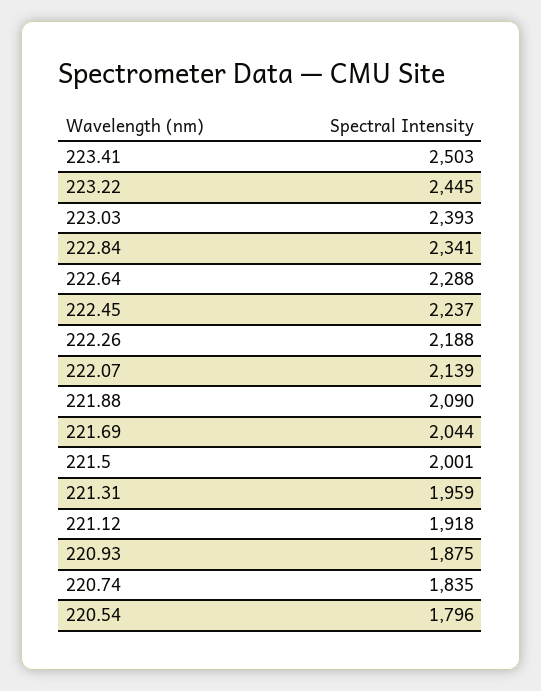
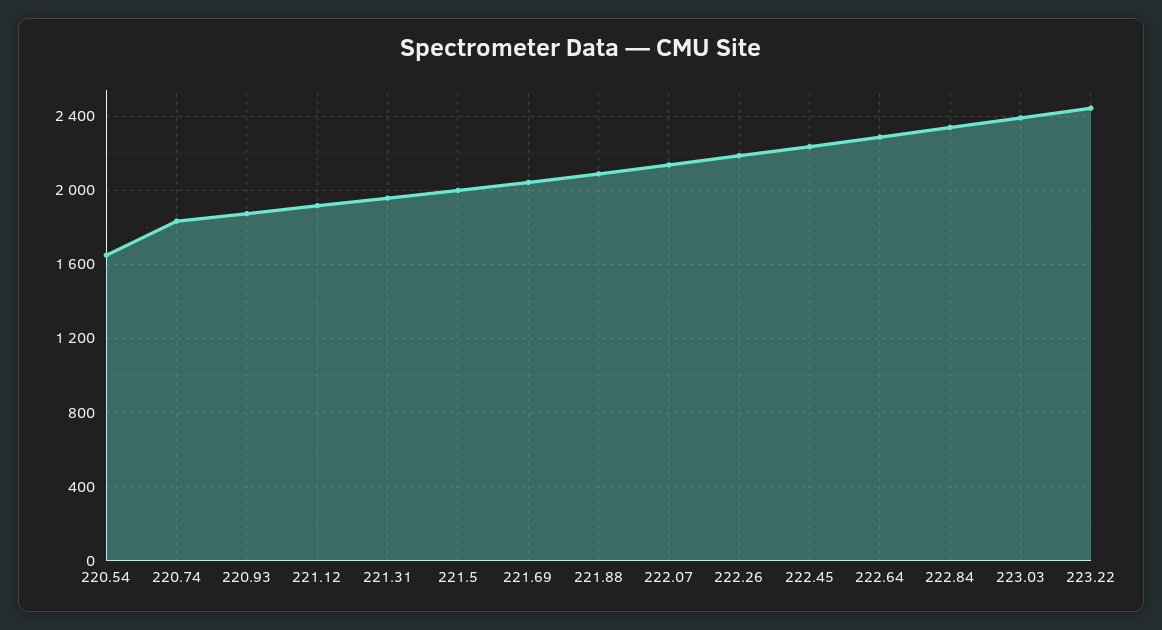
223.41: 2503 -> none
220.54: 1796 -> 1650

